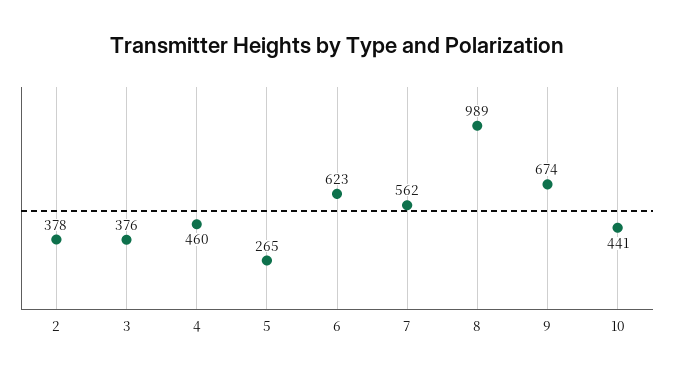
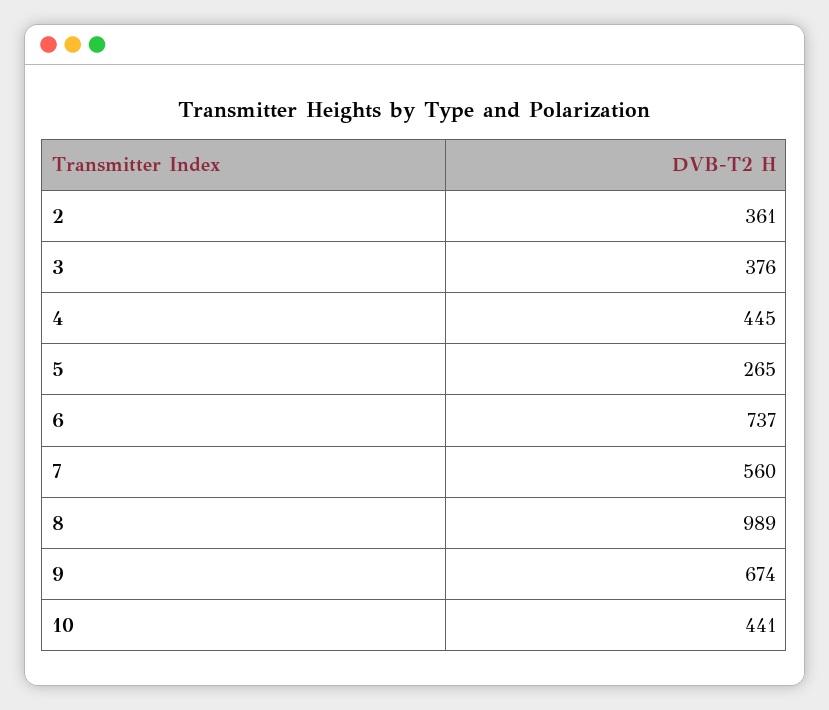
2: 378 -> 361
4: 460 -> 445
6: 623 -> 737
7: 562 -> 560

